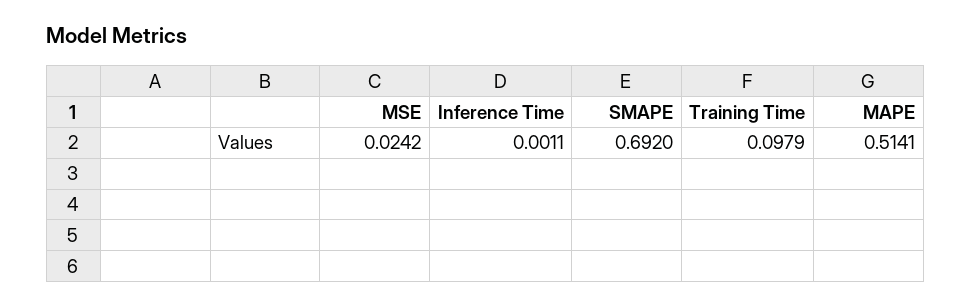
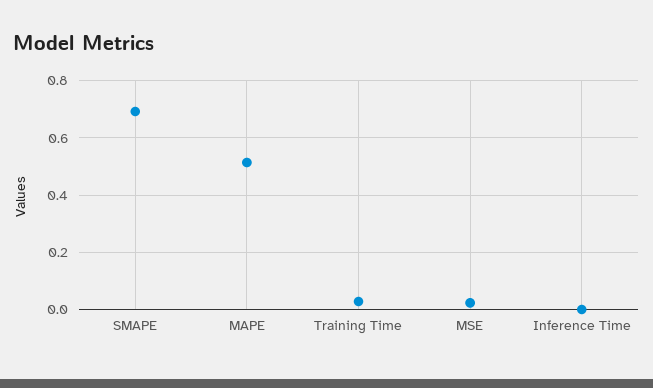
Training Time: 0.0979 -> 0.025

